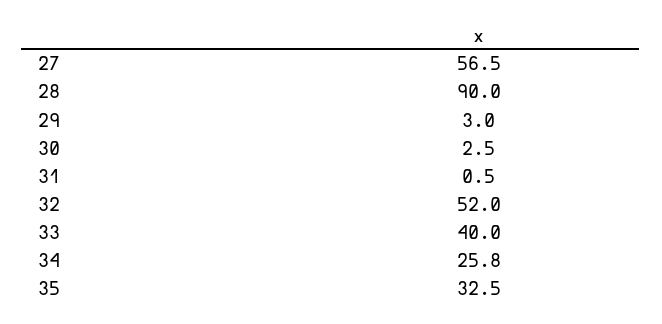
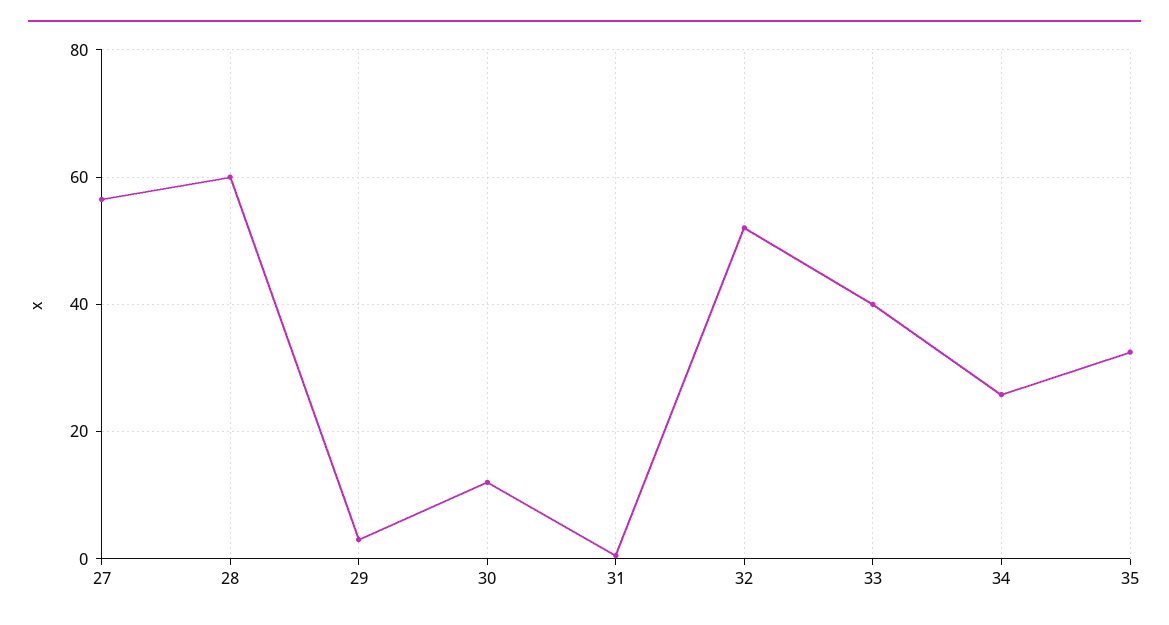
28: 90 -> 60
30: 2.5 -> 12

